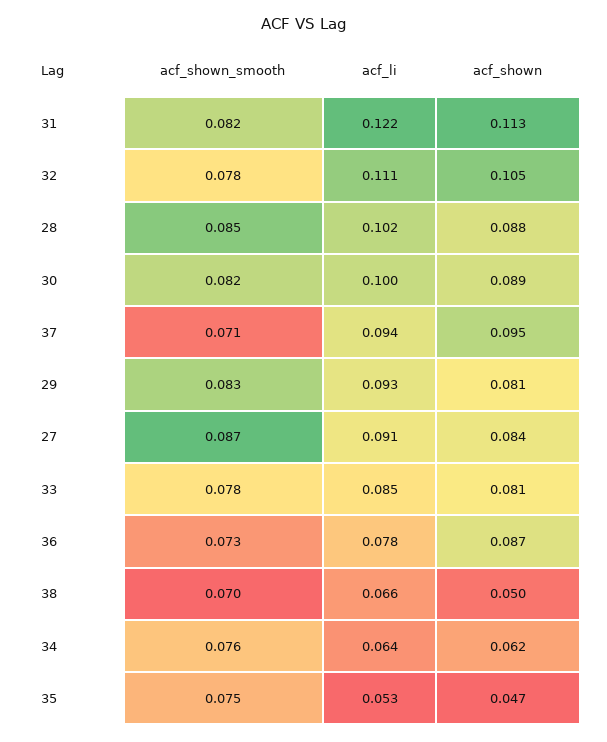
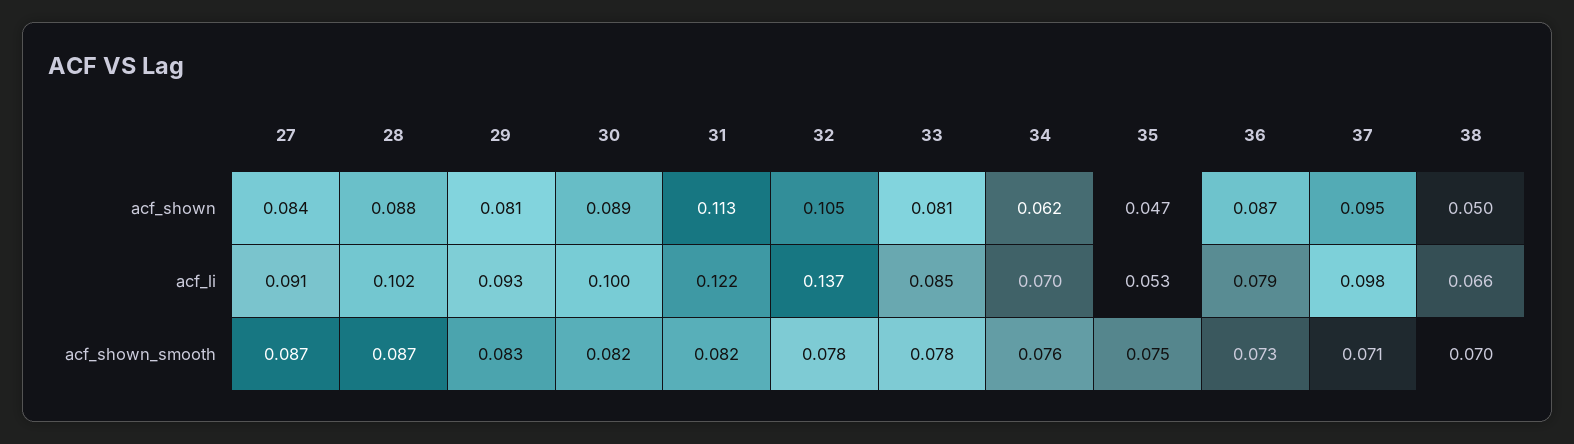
acf_li, 32: 0.111 -> 0.137
acf_shown_smooth, 28: 0.085 -> 0.087
acf_li, 37: 0.094 -> 0.098
acf_li, 36: 0.078 -> 0.079
acf_li, 34: 0.064 -> 0.07

